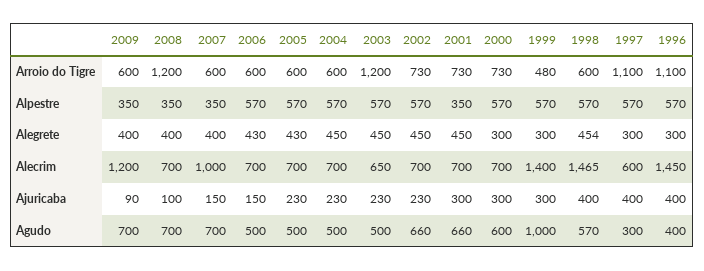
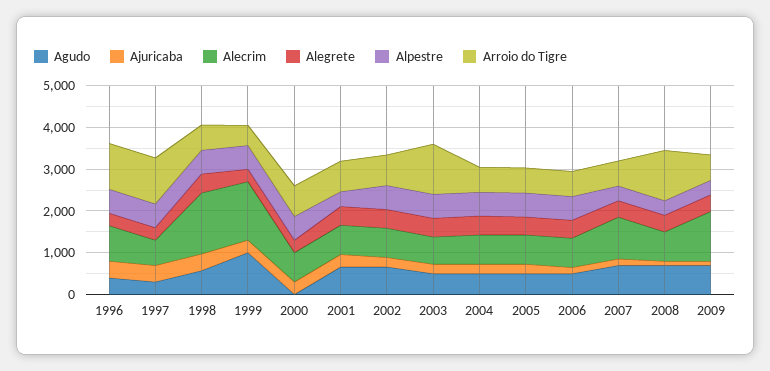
Alecrim, 1996: 1450 -> 800
Agudo, 2000: 600 -> 0

